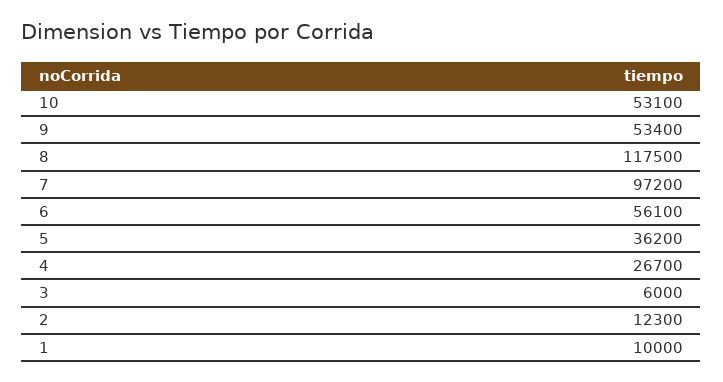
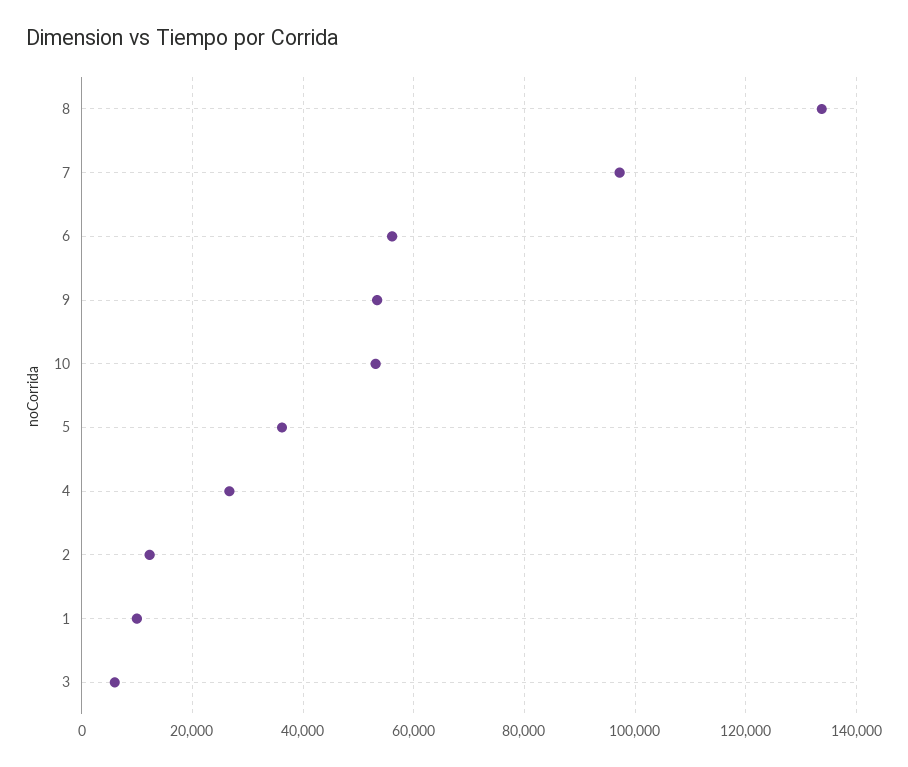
8: 117500 -> 134000

